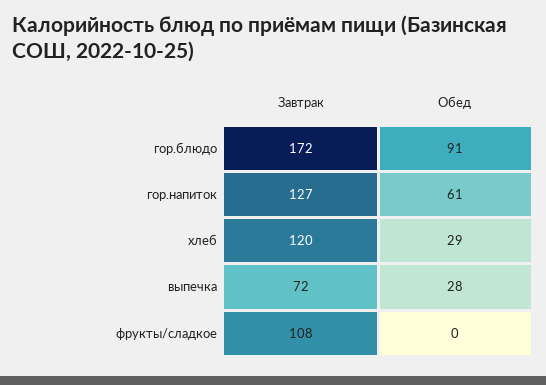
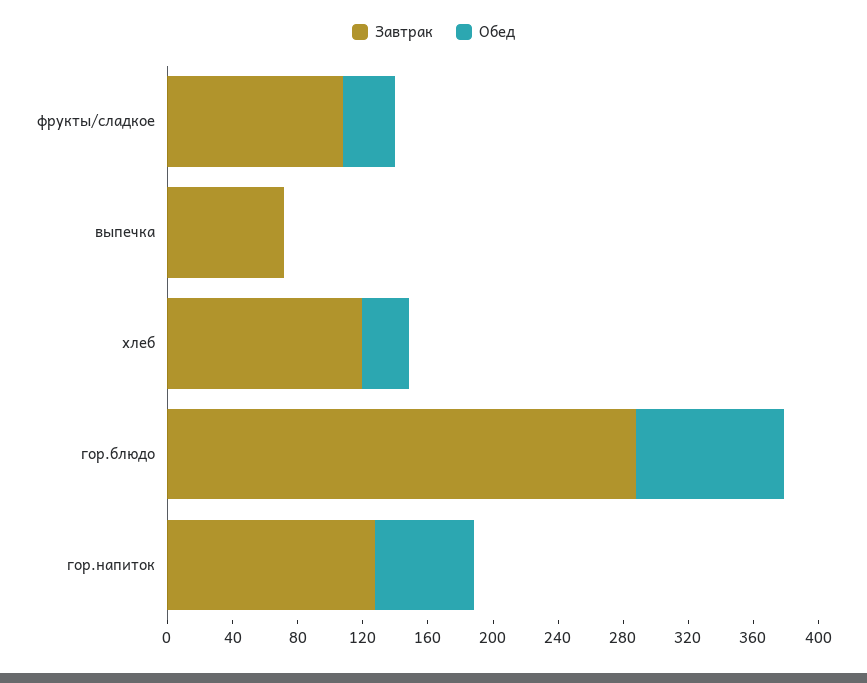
Завтрак, гор.блюдо: 172 -> 290
Обед, выпечка: 28 -> 0
Обед, фрукты/сладкое: 0 -> 30

